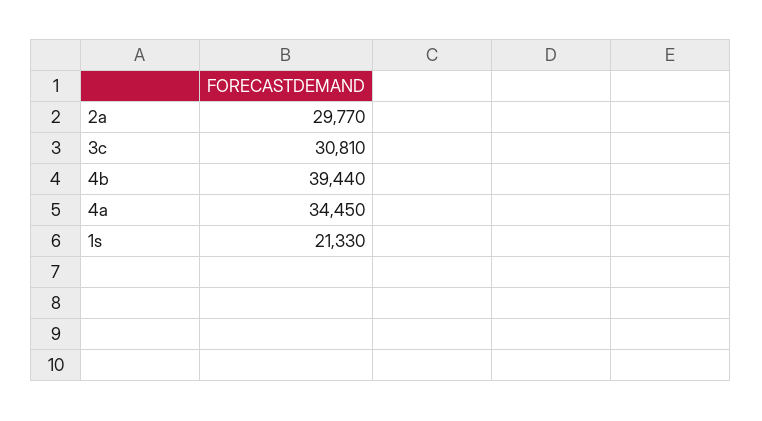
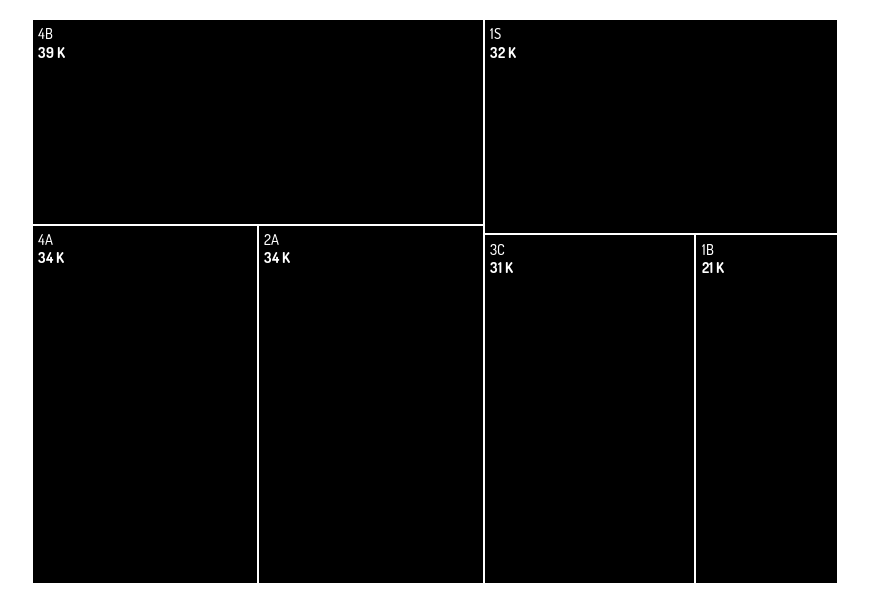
2a: 29770 -> 34000
1s: 21330 -> 32000
1B: none -> 21000

